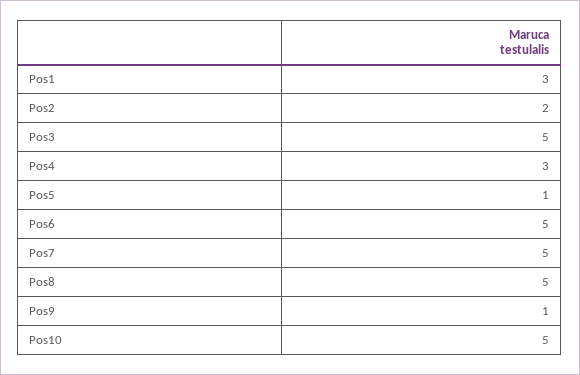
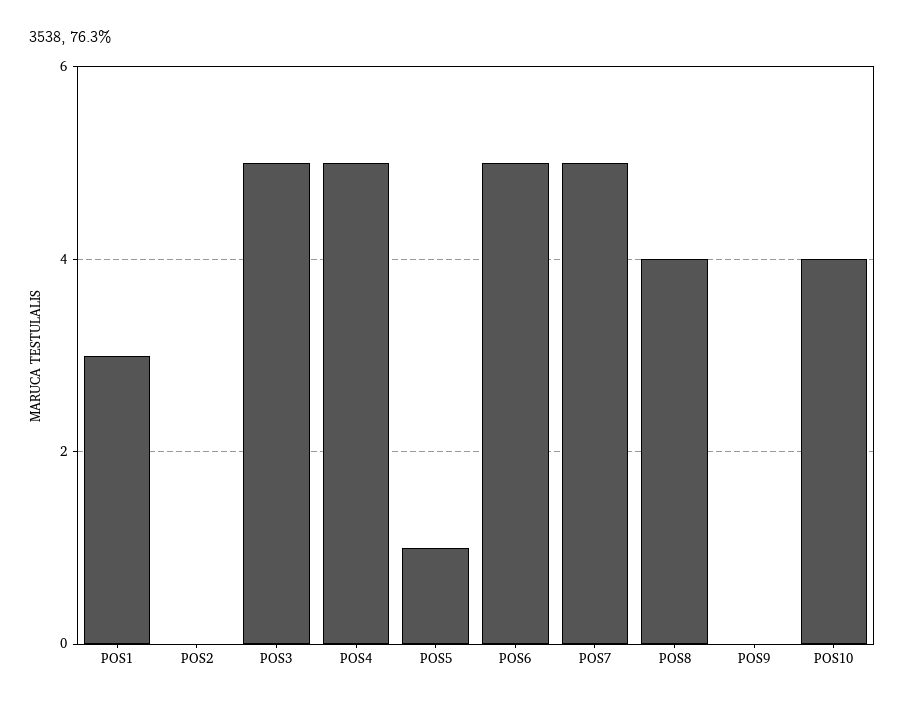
Pos2: 2 -> 0
Pos4: 3 -> 5
Pos8: 5 -> 4
Pos9: 1 -> 0
Pos10: 5 -> 4

